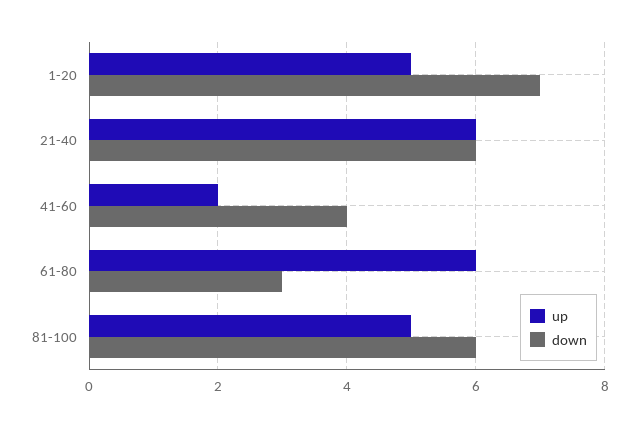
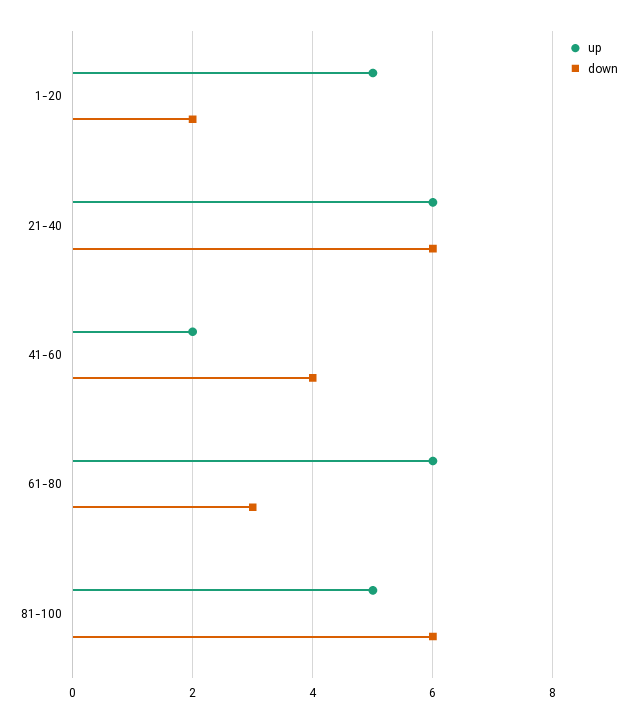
down, 1-20: 7 -> 2

